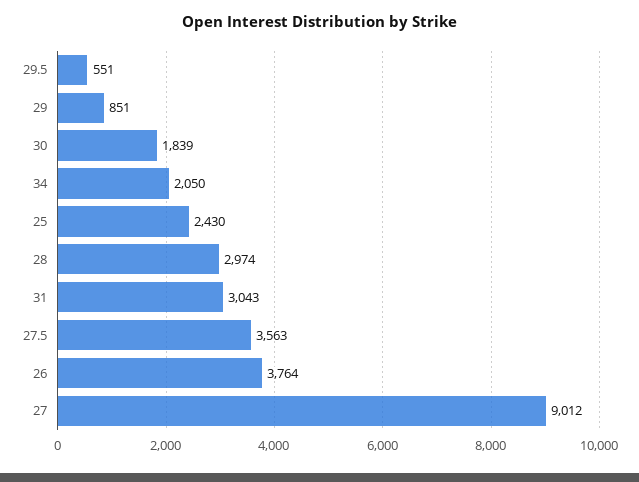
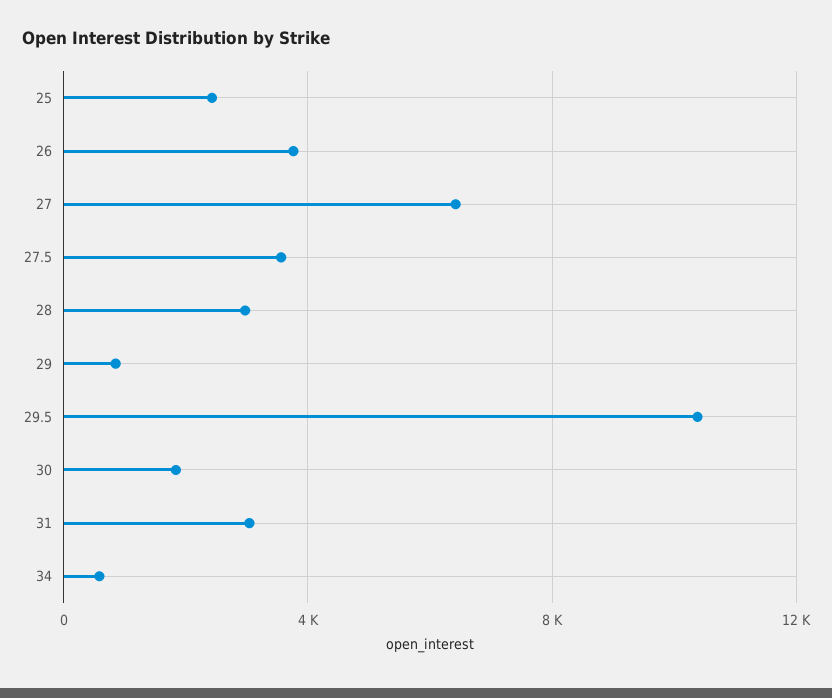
29.5: 551 -> 10500
34: 2050 -> 500
27: 9012 -> 6500

